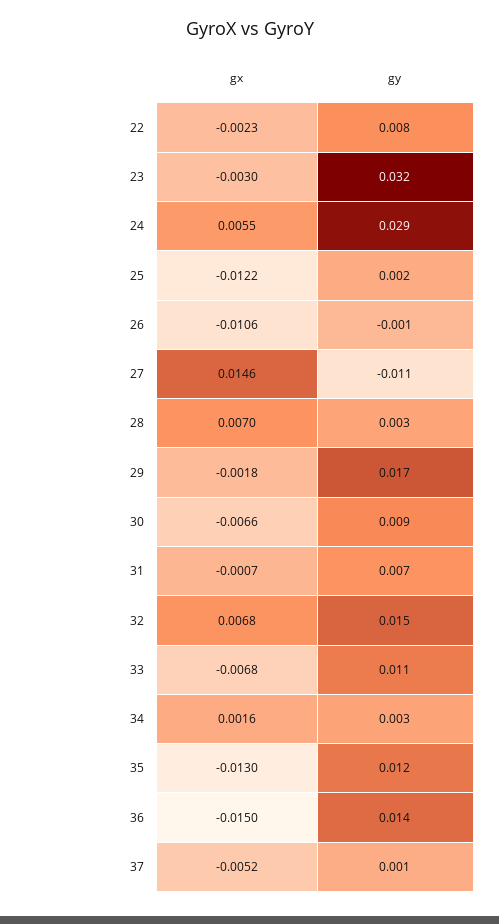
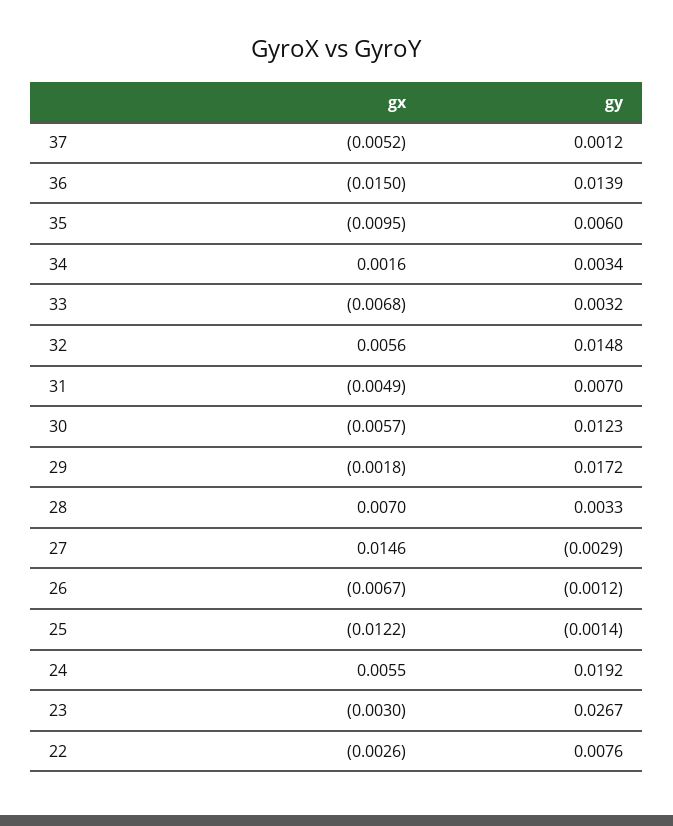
gx, 22: -0.0023 -> -0.0026
gy, 23: 0.032 -> 0.0267
gy, 24: 0.029 -> 0.0192
gy, 25: 0.002 -> -0.0014
gx, 26: -0.0106 -> -0.0067
gy, 27: -0.011 -> -0.0029
gx, 30: -0.0066 -> -0.0057
gy, 30: 0.009 -> 0.0123
gx, 31: -0.0007 -> -0.0049
gx, 32: 0.0068 -> 0.0056
gy, 33: 0.011 -> 0.0032
gx, 35: -0.013 -> -0.0095
gy, 35: 0.012 -> 0.006

